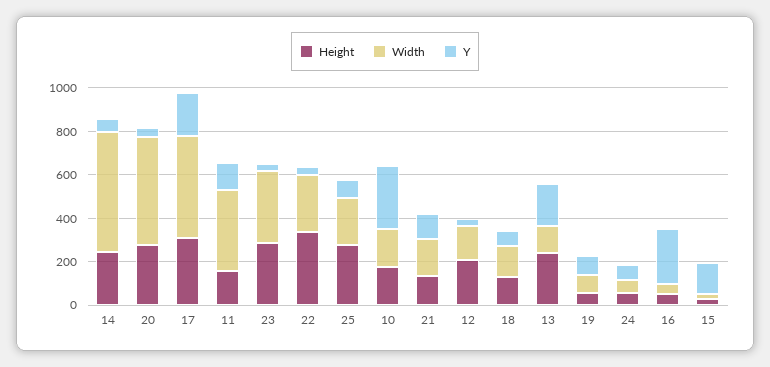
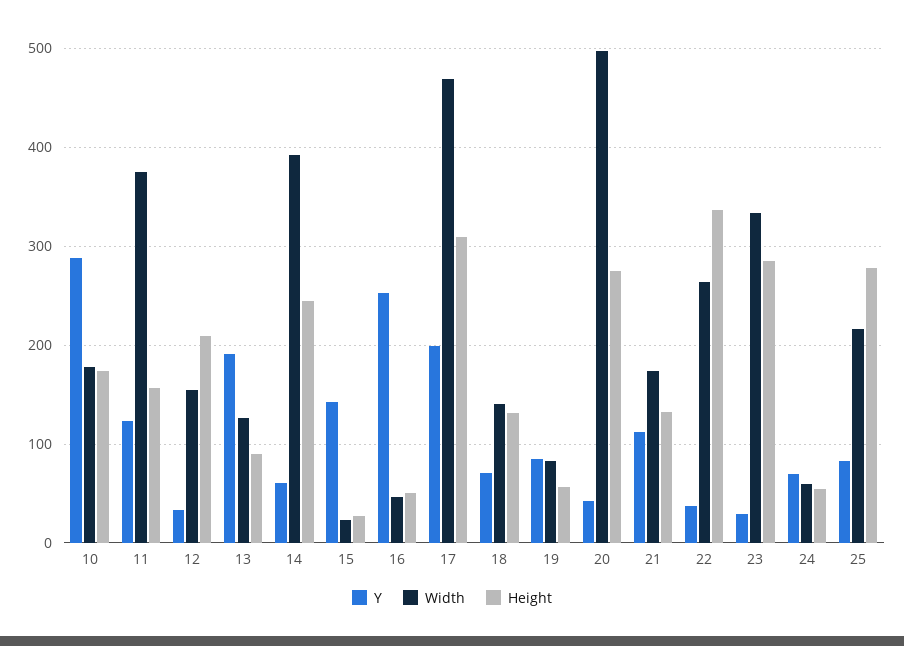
Width, 14: 550 -> 390
Height, 13: 250 -> 90

